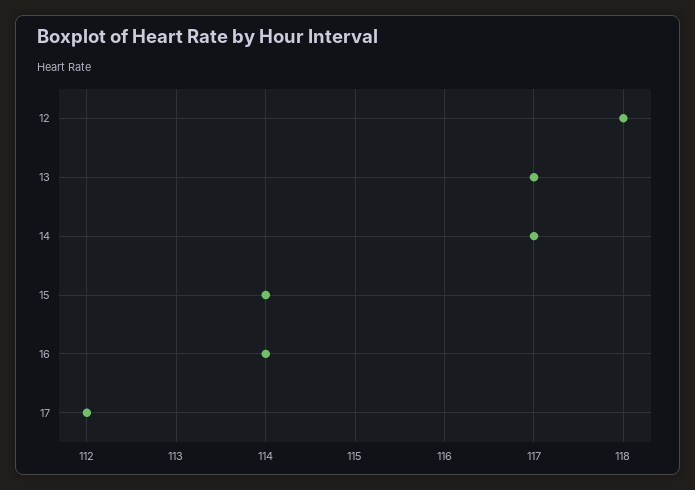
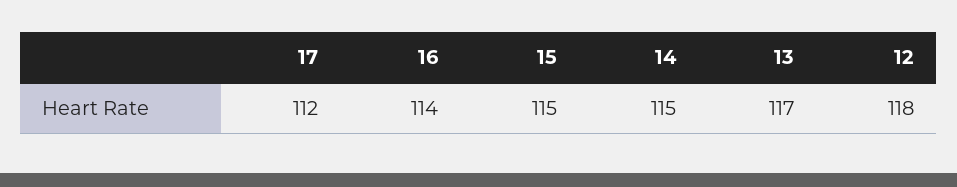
14: 117 -> 115
15: 114 -> 115

